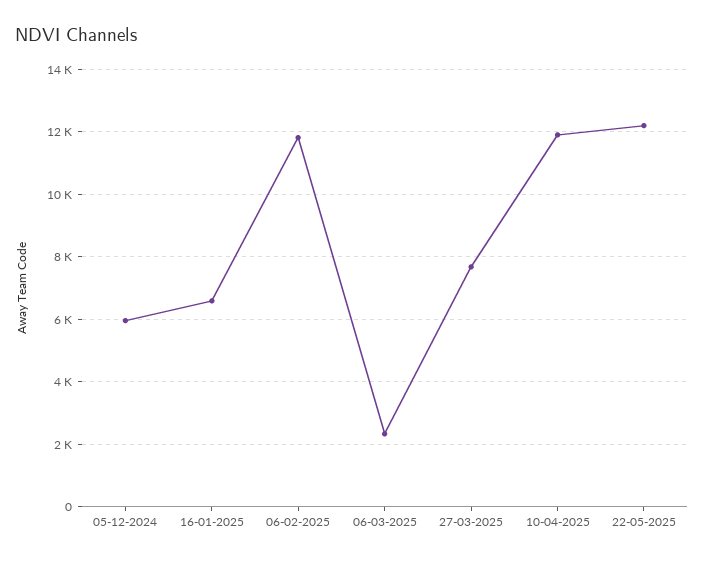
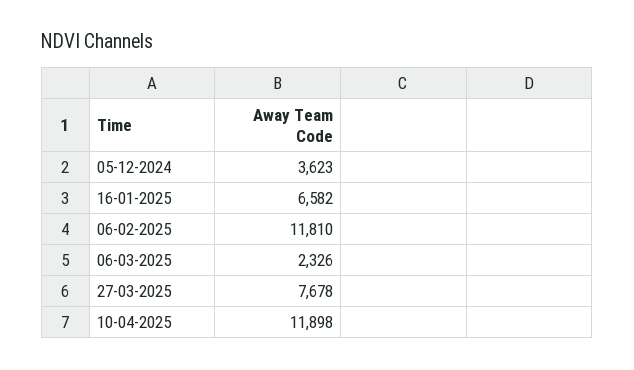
05-12-2024: 6000 -> 3623
22-05-2025: 12200 -> none

